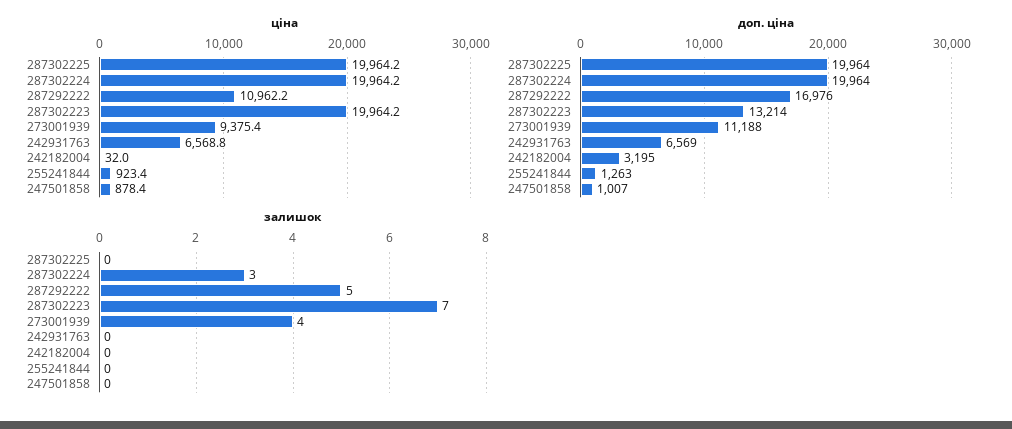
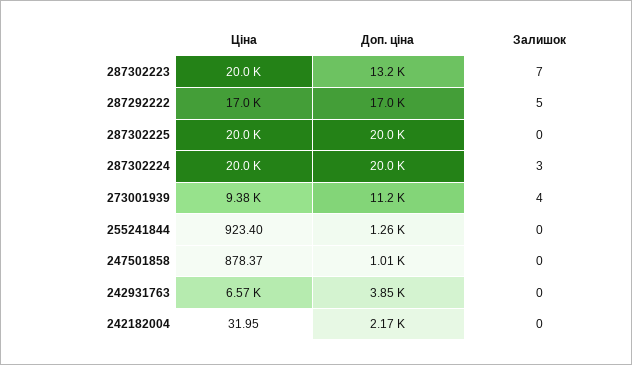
ціна, 287292222: 10962.2 -> 17000
доп. ціна, 242931763: 6569 -> 3850
доп. ціна, 242182004: 3195 -> 2170

